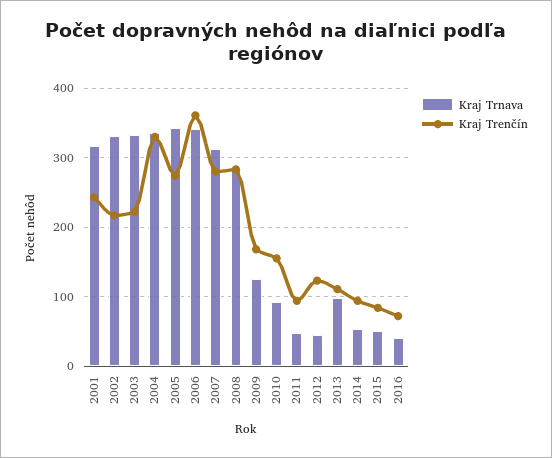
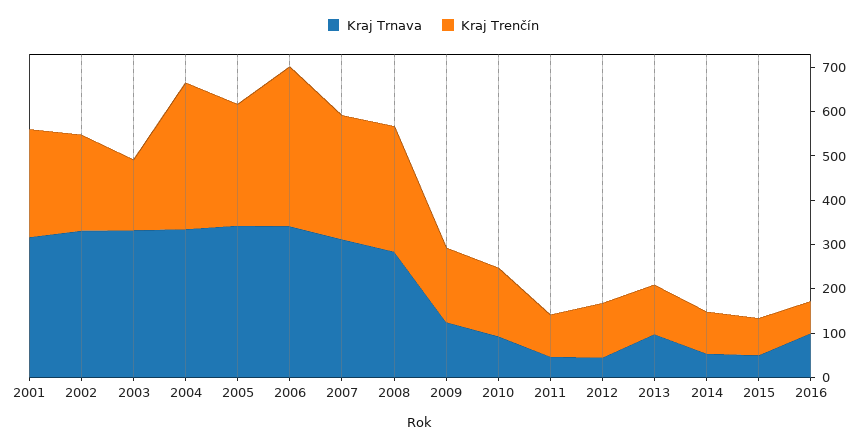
Kraj Trenčín, 2003: 220 -> 160
Kraj Trnava, 2016: 40 -> 100

